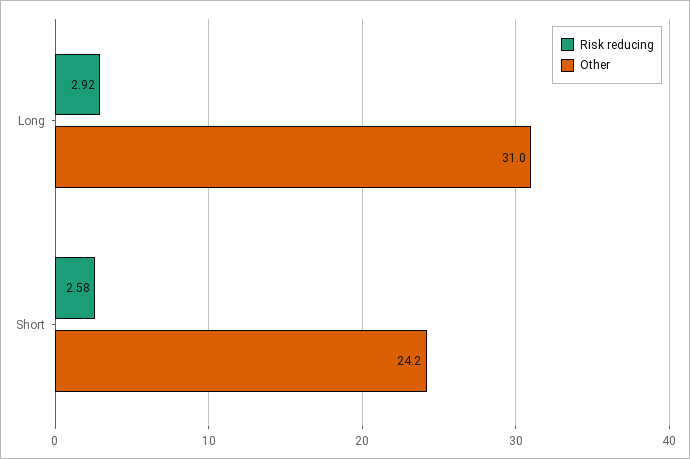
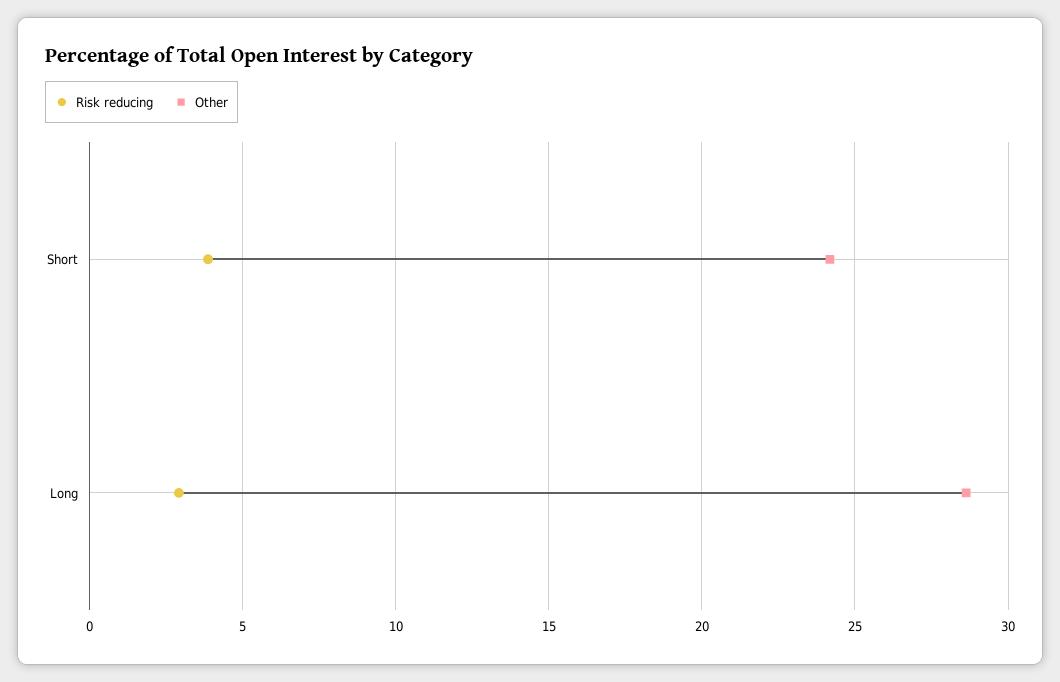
Other, Long: 31 -> 28.5
Risk reducing, Short: 2.58 -> 4

